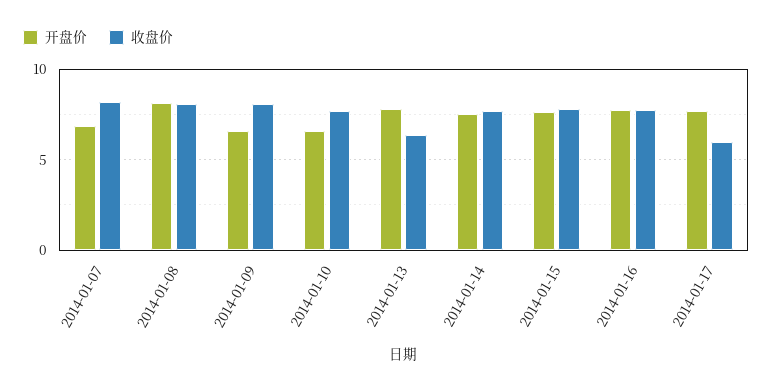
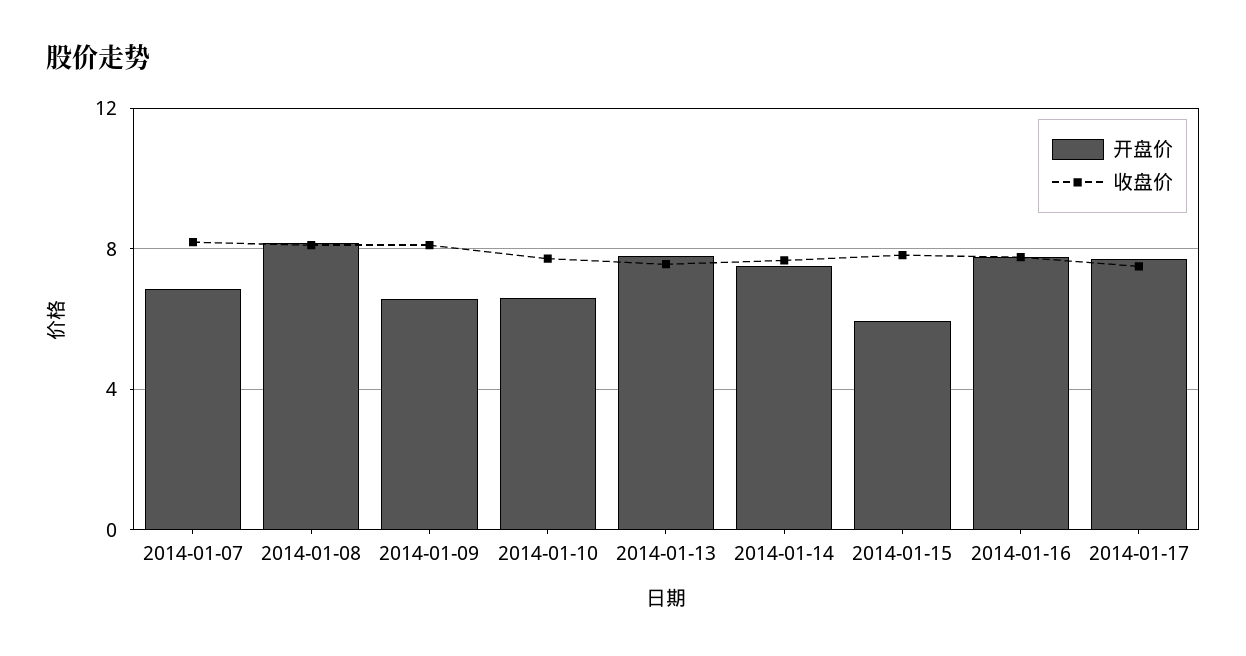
收盘价, 2014-01-13: 6.5 -> 7.5
开盘价, 2014-01-15: 7.5 -> 6
收盘价, 2014-01-17: 6 -> 7.5

